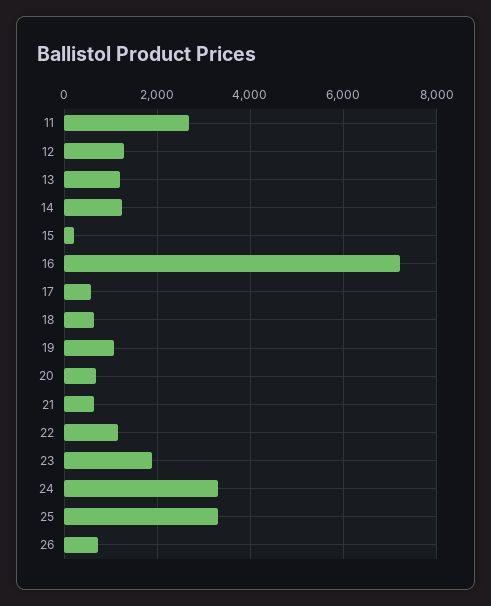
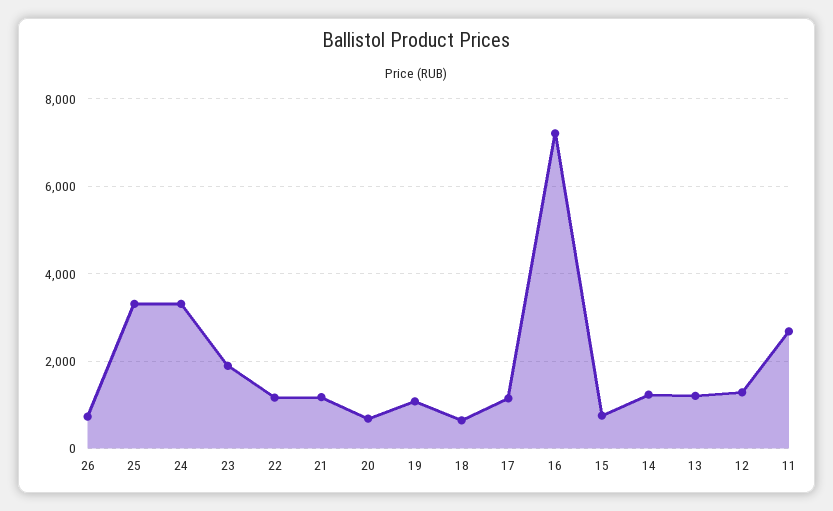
15: 200 -> 800
17: 600 -> 1200
21: 600 -> 1200

